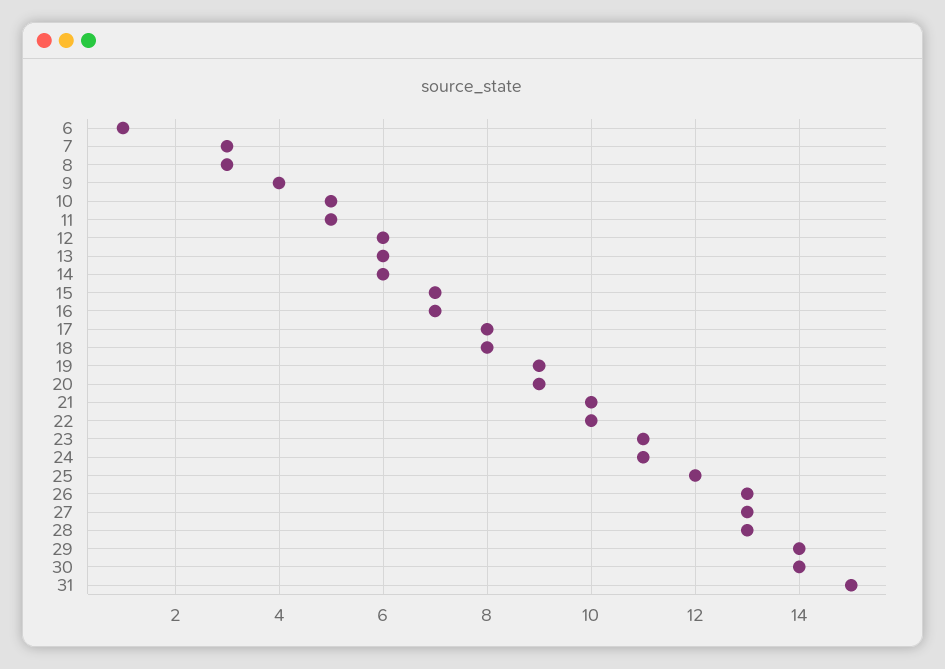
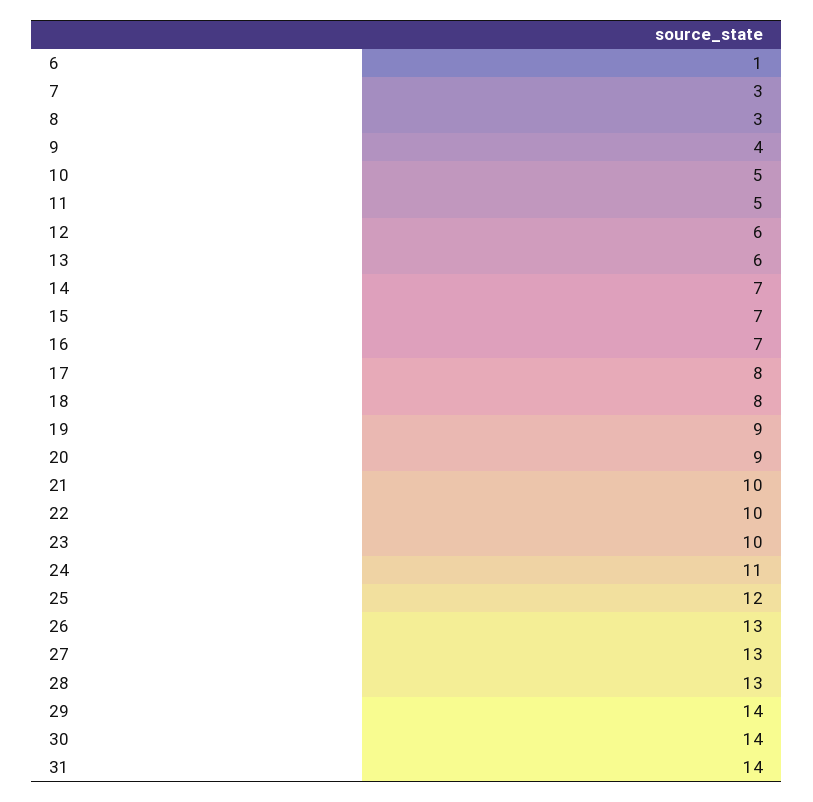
14: 6 -> 7
23: 11 -> 10
31: 15 -> 14

